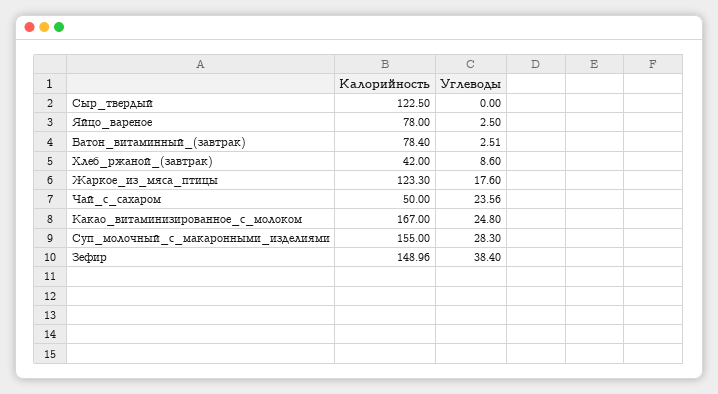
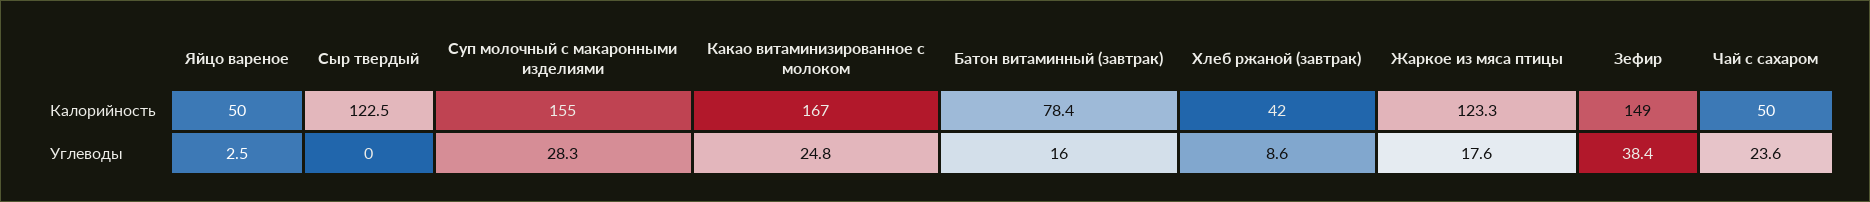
Калорийность, Яйцо_вареное: 78 -> 50
Углеводы, Батон_витаминный_(завтрак): 2.51 -> 16

